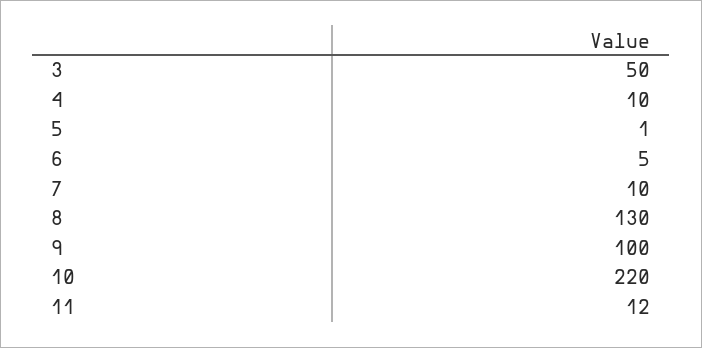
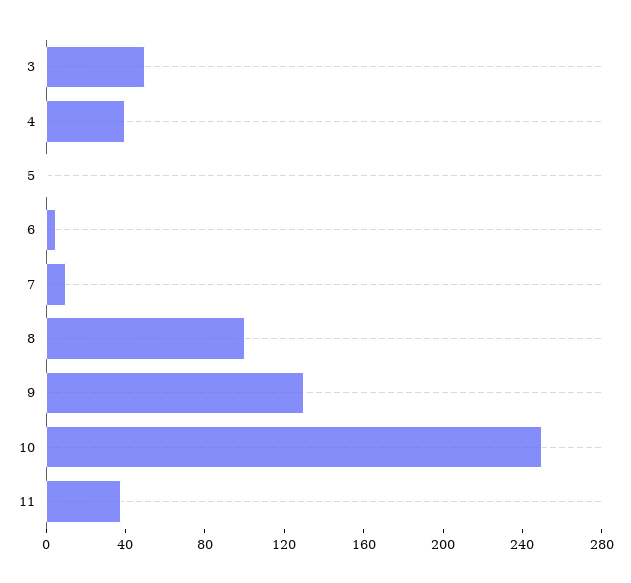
4: 10 -> 40
8: 130 -> 100
9: 100 -> 130
10: 220 -> 250
11: 12 -> 40

